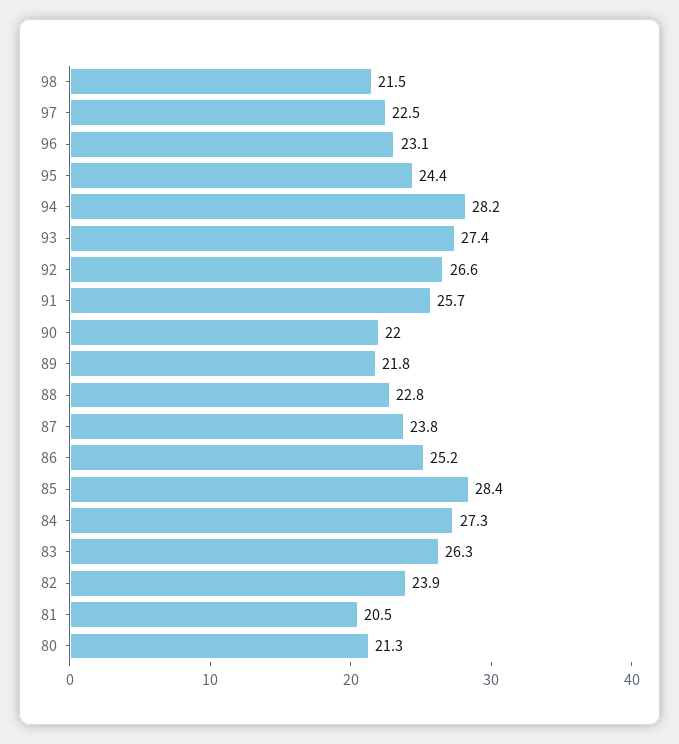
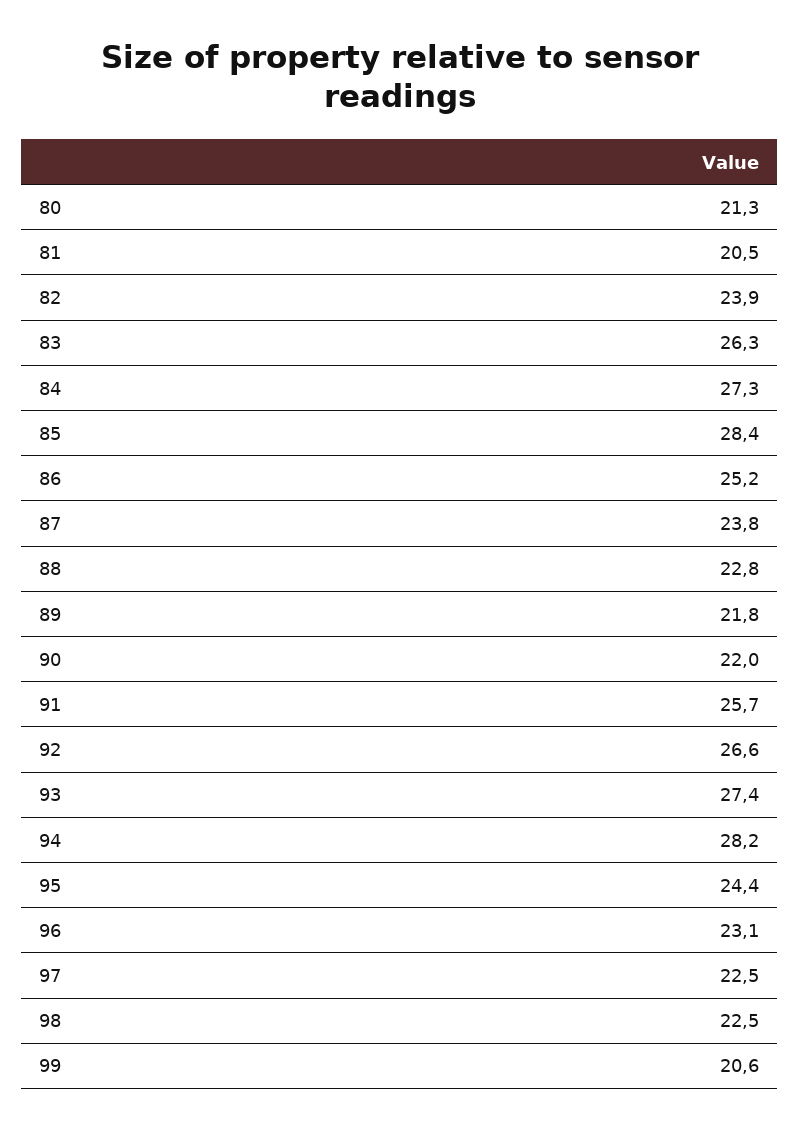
98: 21.5 -> 22.5
99: none -> 20.6

